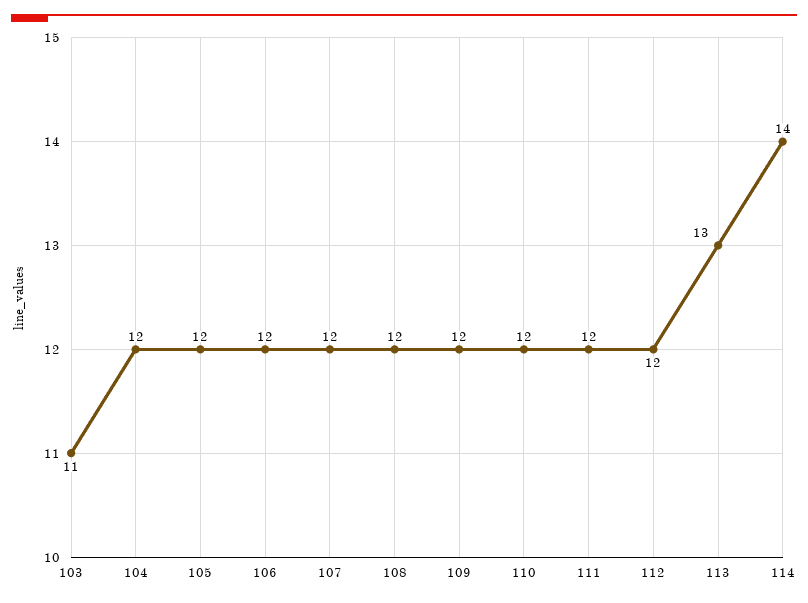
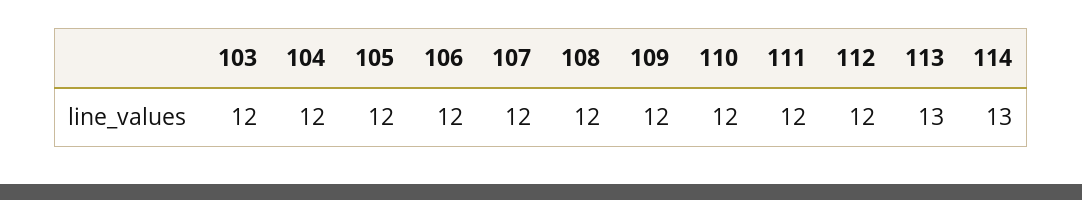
103: 11 -> 12
114: 14 -> 13

